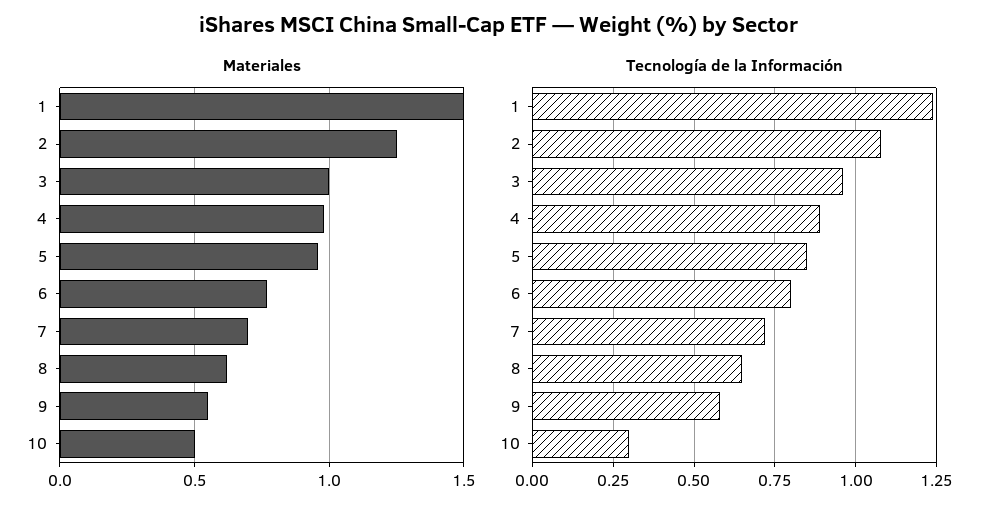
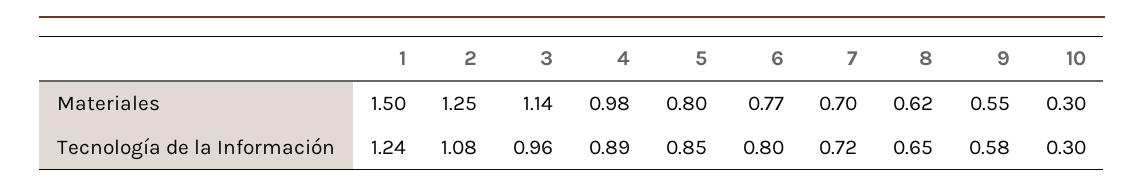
Materiales, 3: 1 -> 1.14
Materiales, 5: 0.95 -> 0.8
Materiales, 10: 0.5 -> 0.3

